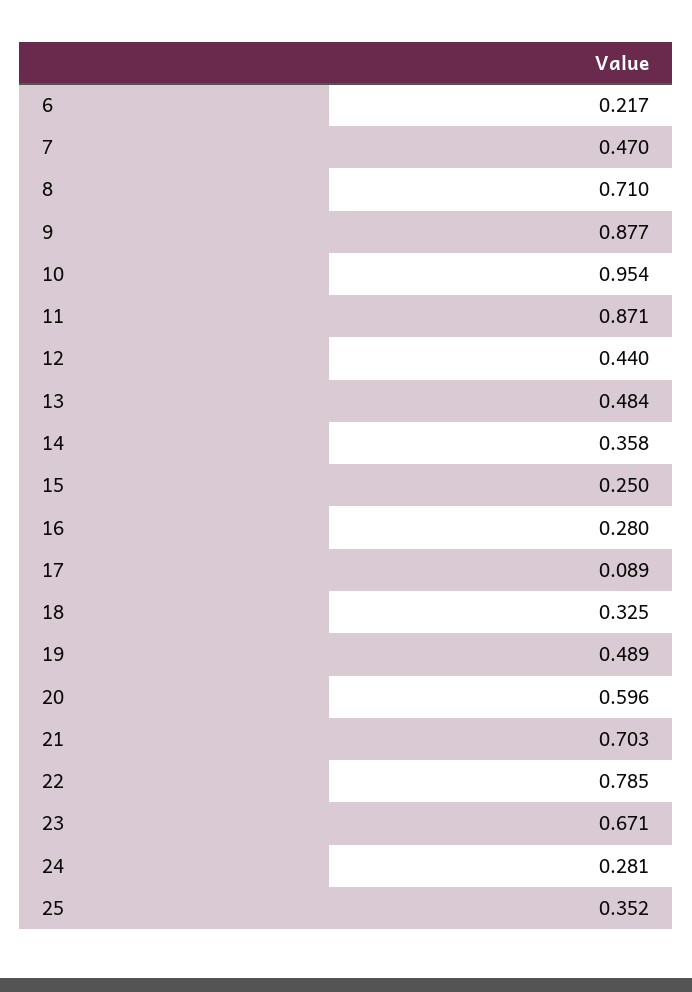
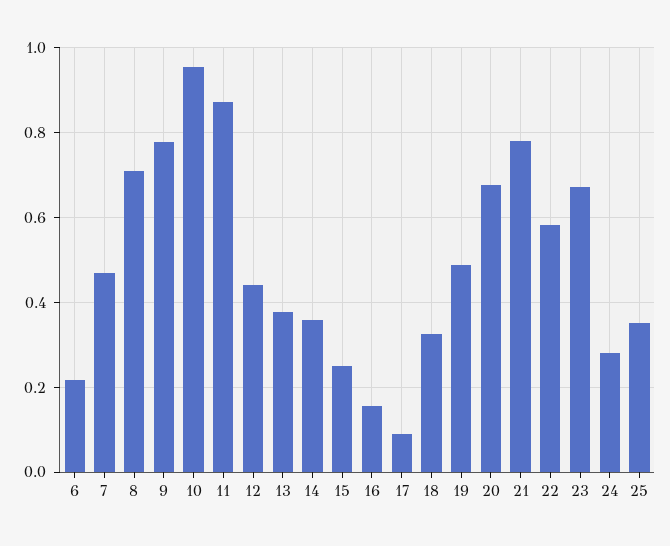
9: 0.877 -> 0.78
13: 0.484 -> 0.38
16: 0.28 -> 0.16
20: 0.596 -> 0.68
21: 0.703 -> 0.78
22: 0.785 -> 0.58

